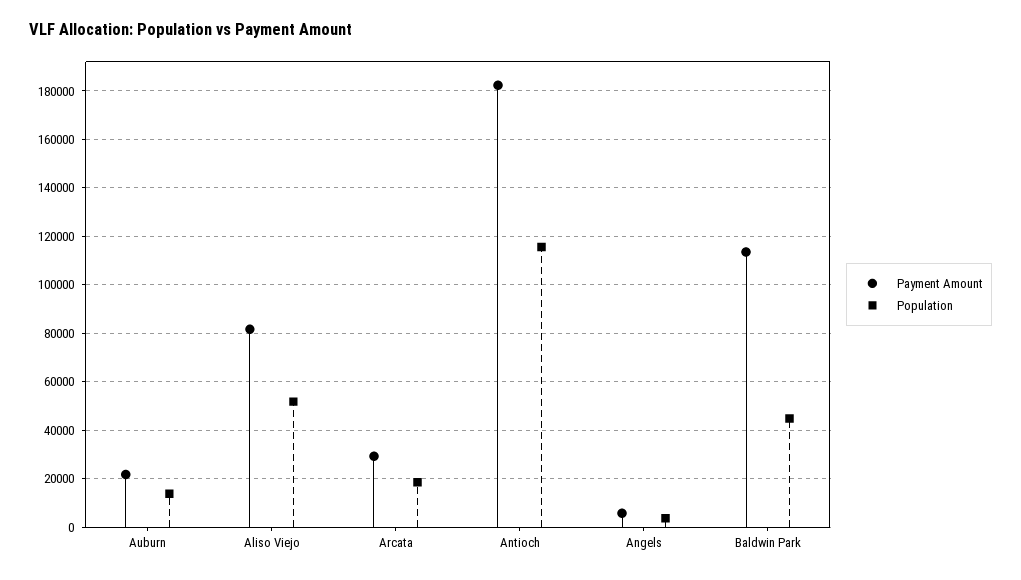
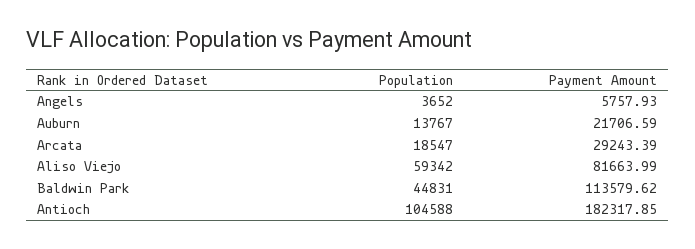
Population, Aliso Viejo: 52500 -> 59342
Population, Antioch: 115000 -> 104588

